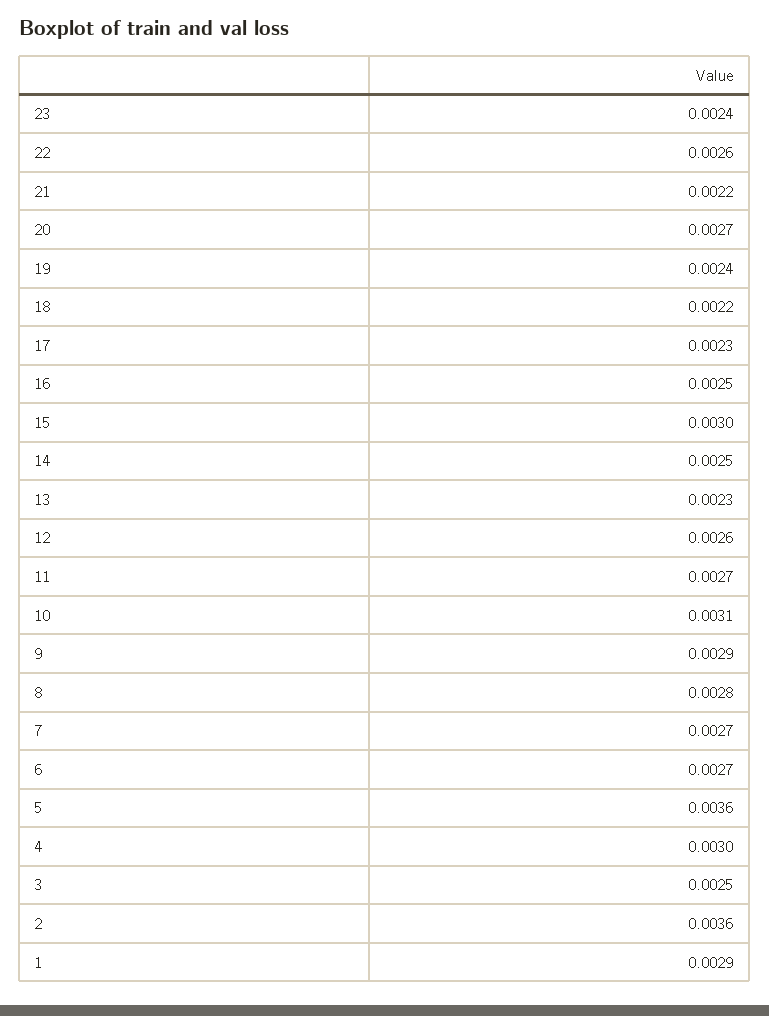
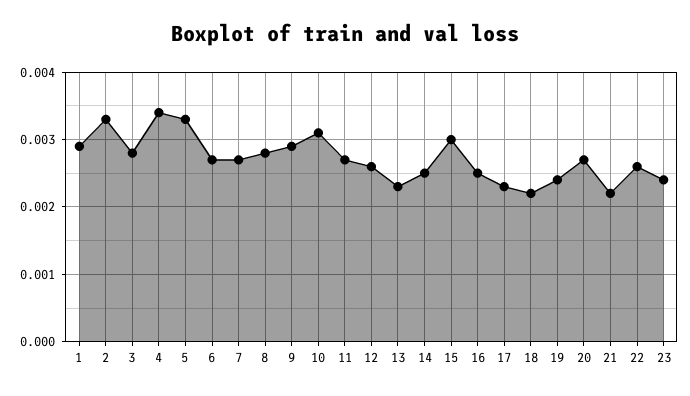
5: 0.0036 -> 0.0033
4: 0.003 -> 0.0034
3: 0.0025 -> 0.0028
2: 0.0036 -> 0.0033

